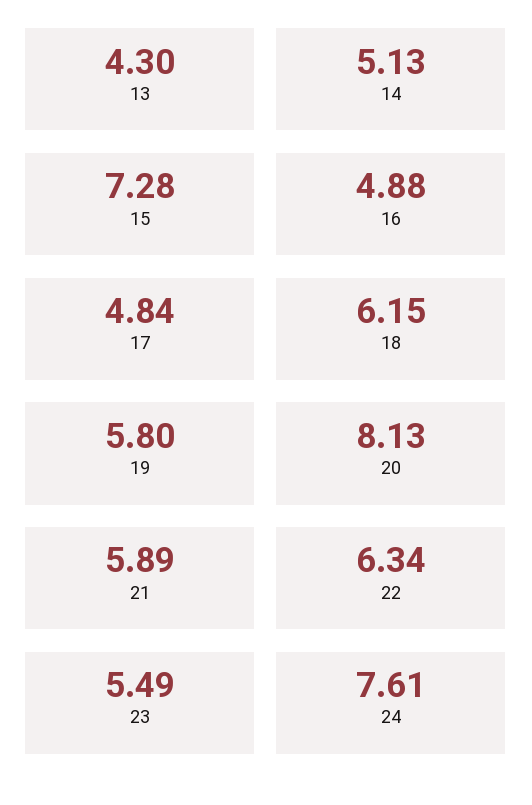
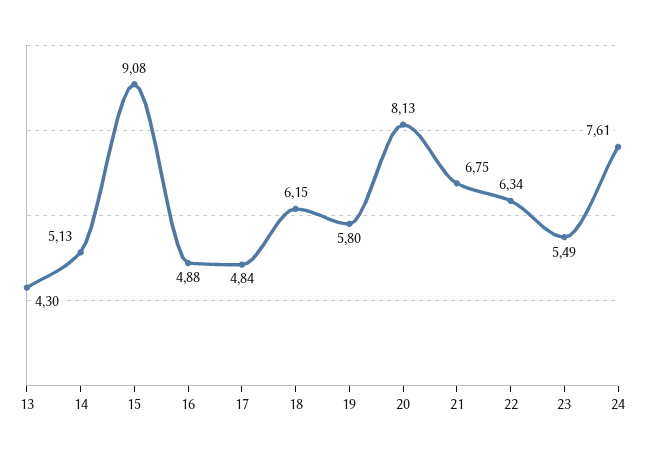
15: 7.28 -> 9.08
21: 5.89 -> 6.75

